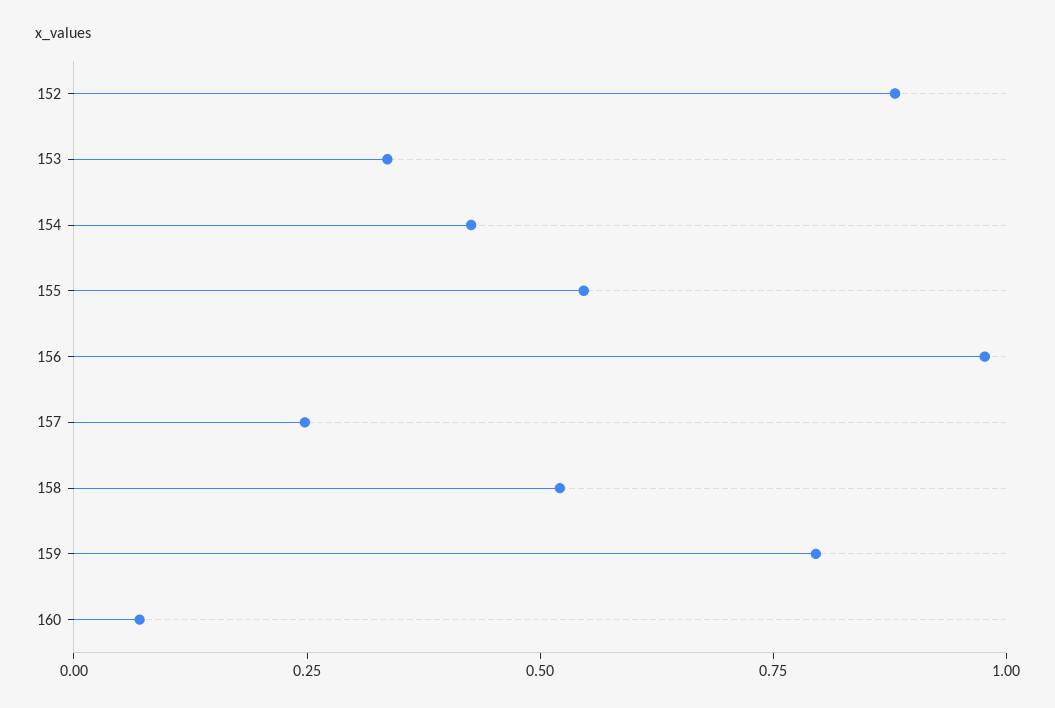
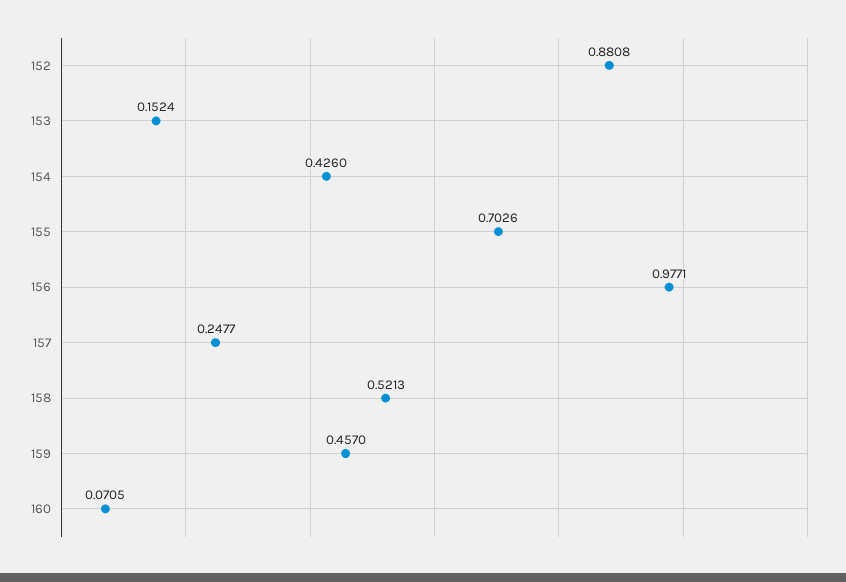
153: 0.35 -> 0.1524
155: 0.55 -> 0.7026
159: 0.8 -> 0.457

